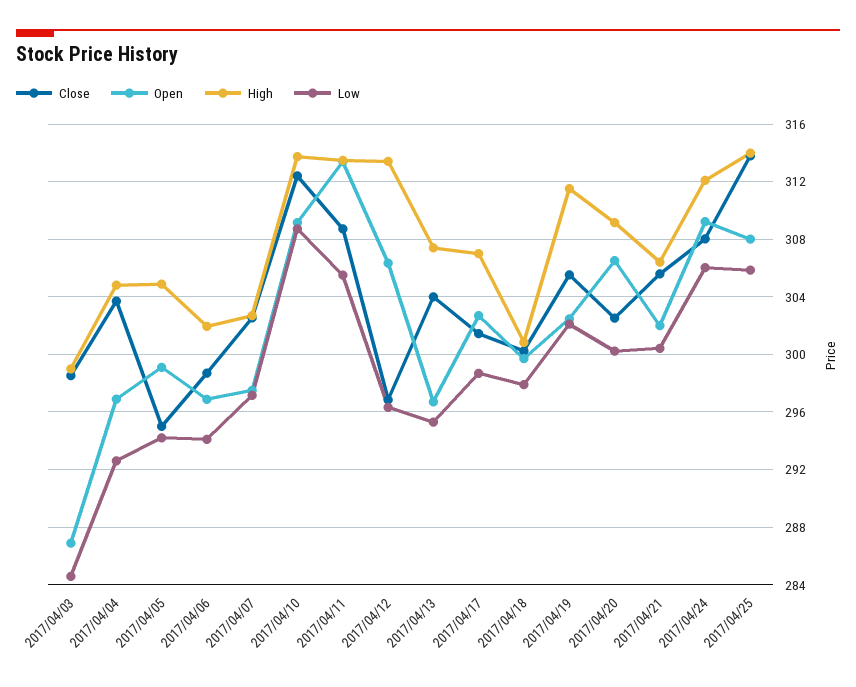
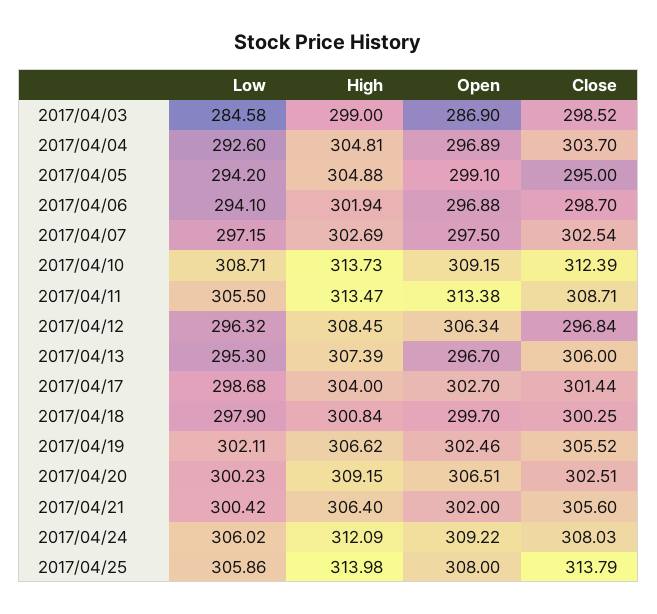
High, 2017/04/12: 313.5 -> 308.45
Close, 2017/04/13: 304 -> 306
High, 2017/04/17: 307 -> 304
High, 2017/04/19: 311.5 -> 306.62

